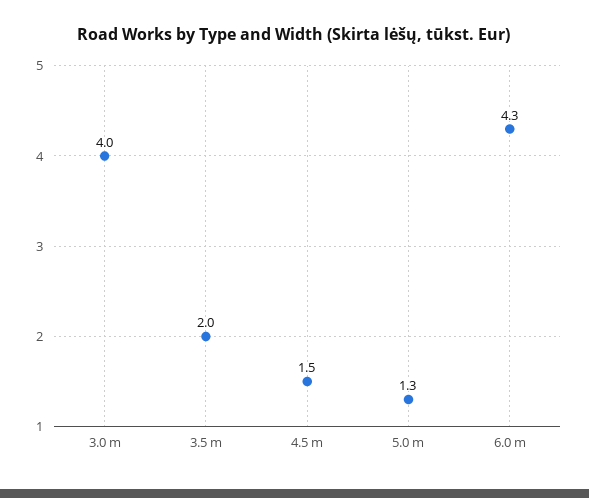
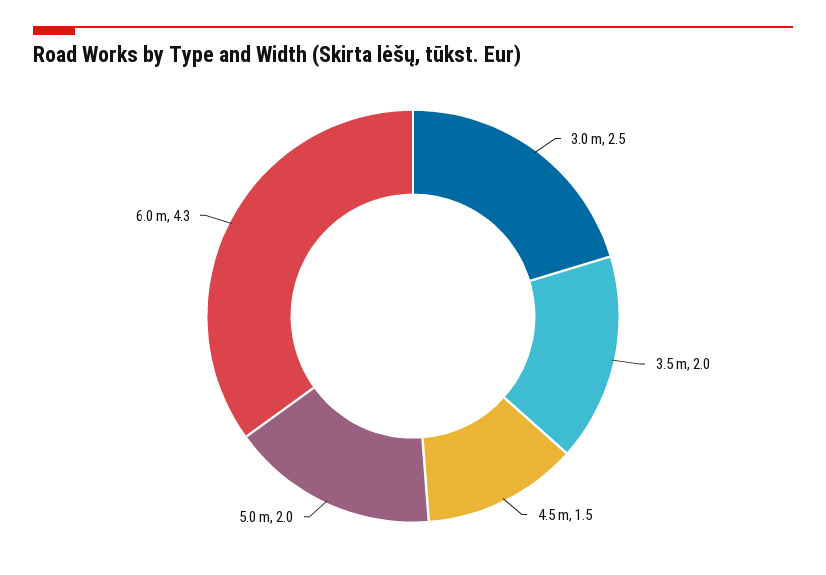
3.0 m: 4 -> 2.5
5.0 m: 1.3 -> 2

